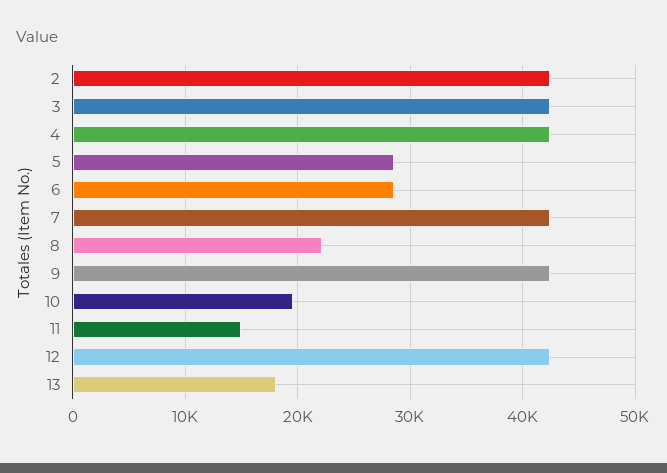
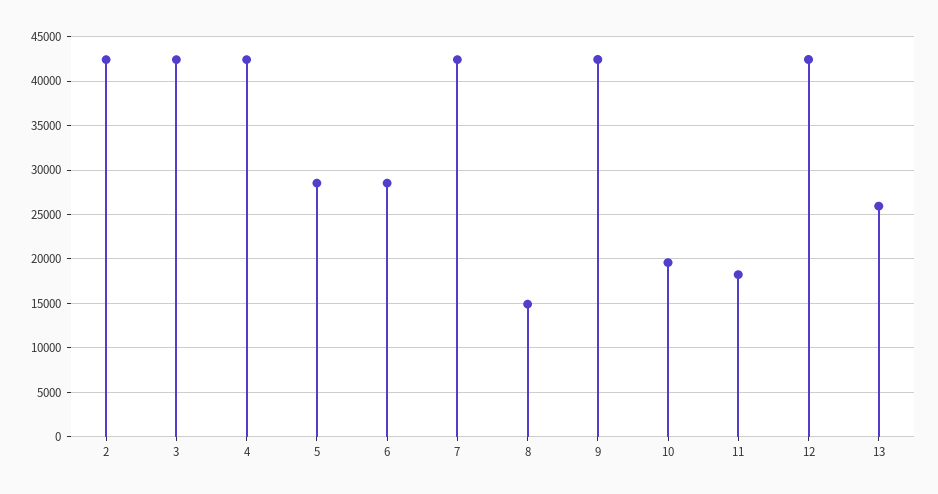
8: 22000 -> 15000
11: 15000 -> 18000
13: 18000 -> 26000

